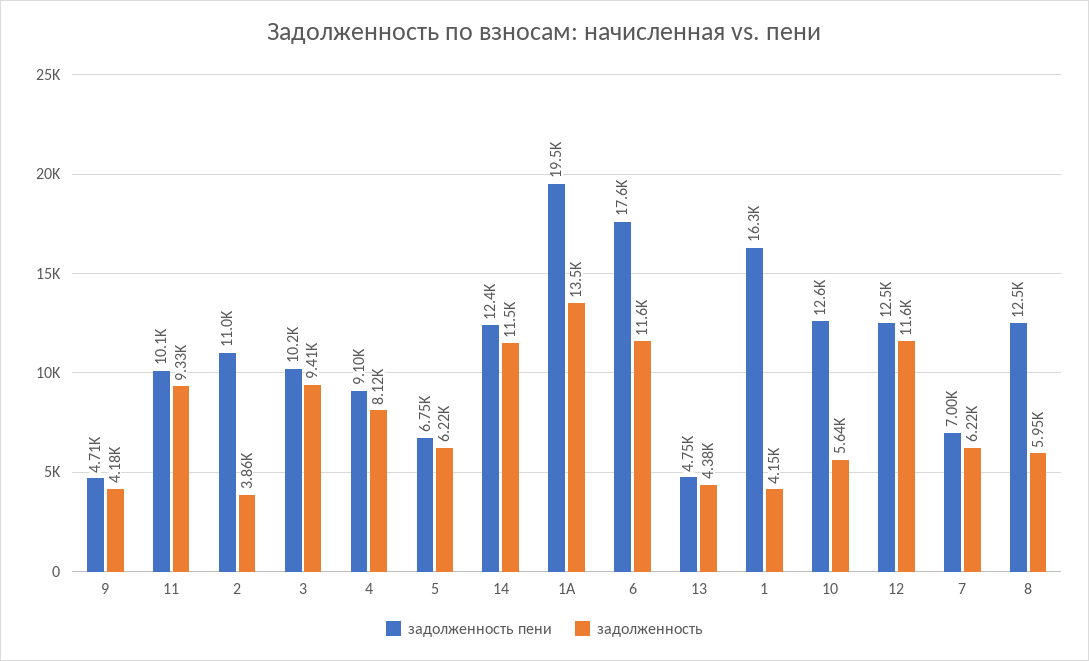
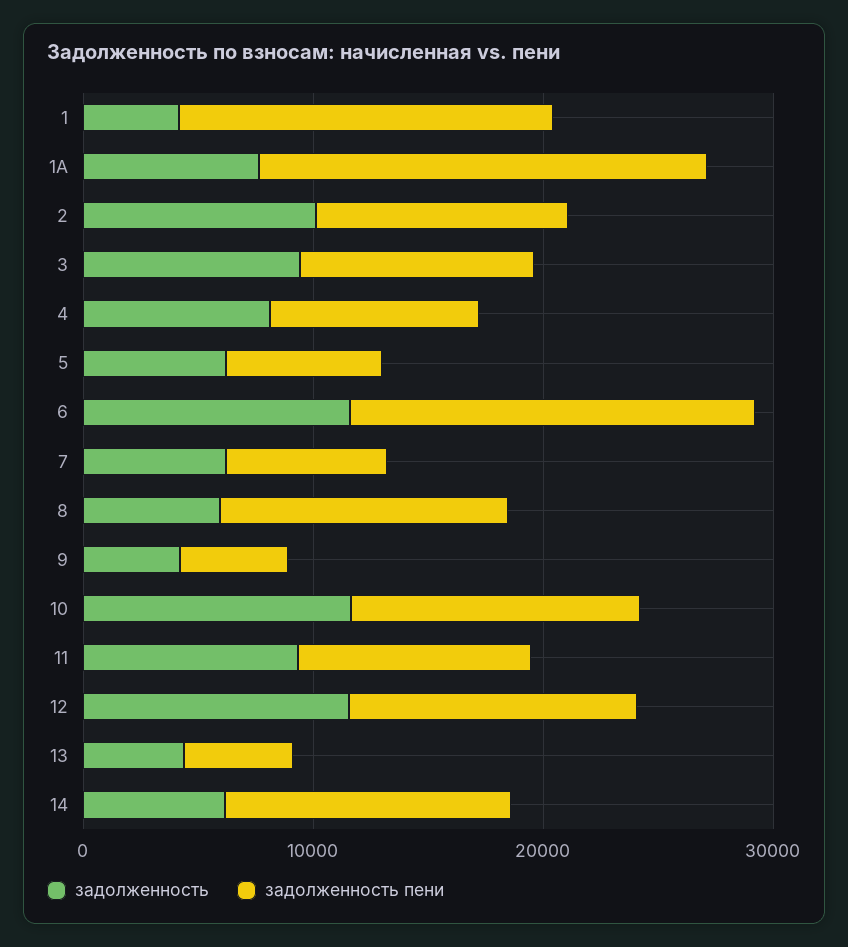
задолженность, 2: 3860 -> 10000
задолженность, 14: 11500 -> 6000
задолженность, 1А: 13500 -> 8000
задолженность, 10: 5640 -> 12000

